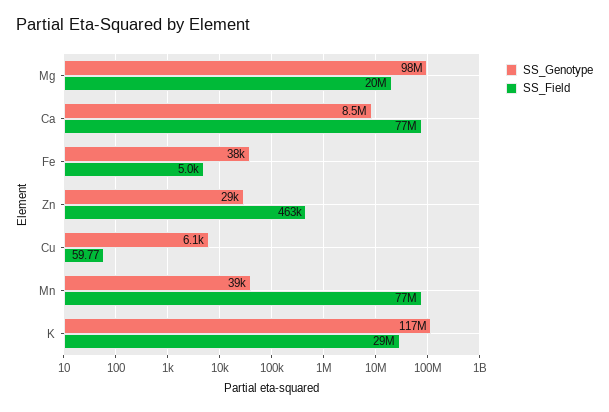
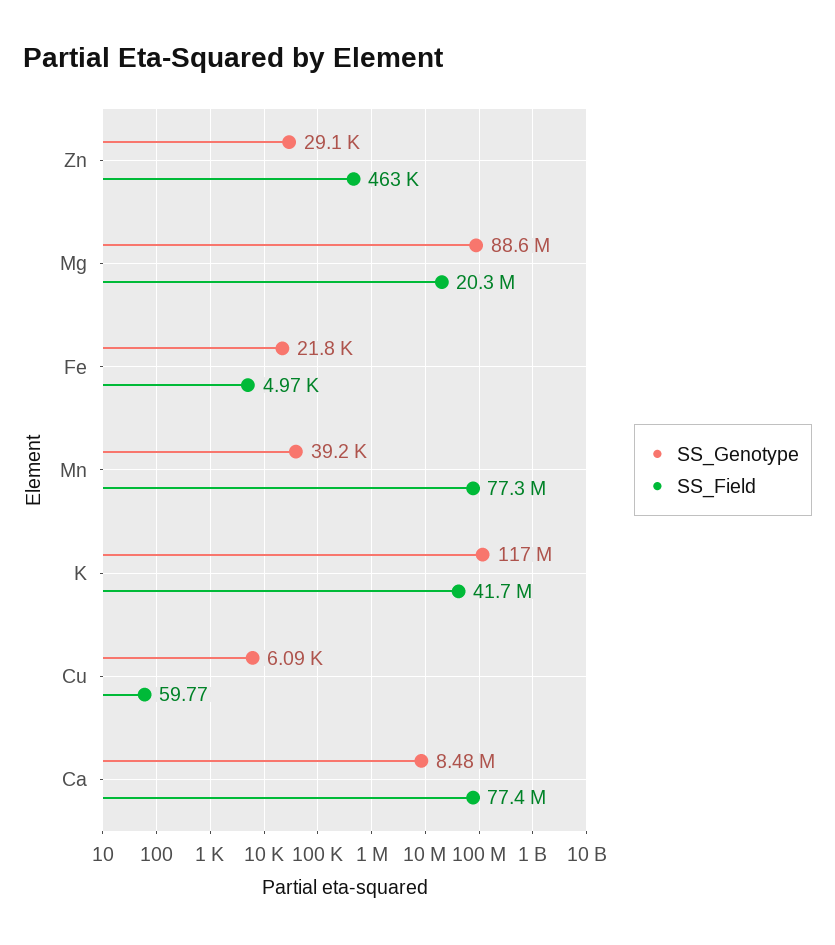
SS_Genotype, Mg: 98000000 -> 88600000
SS_Genotype, Fe: 38000 -> 21800
SS_Field, K: 29000000 -> 41700000

